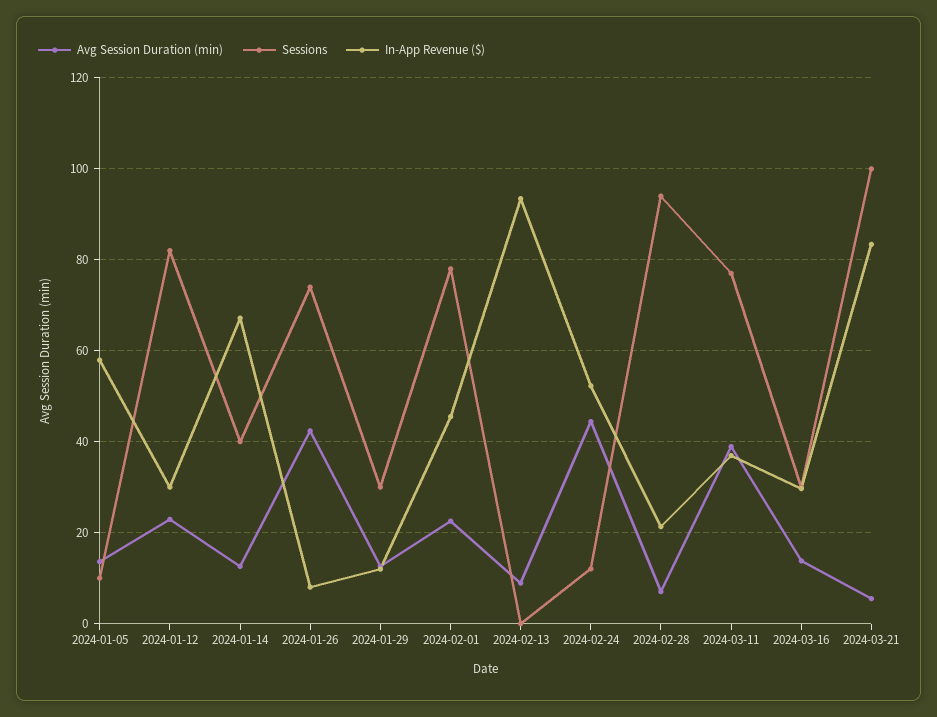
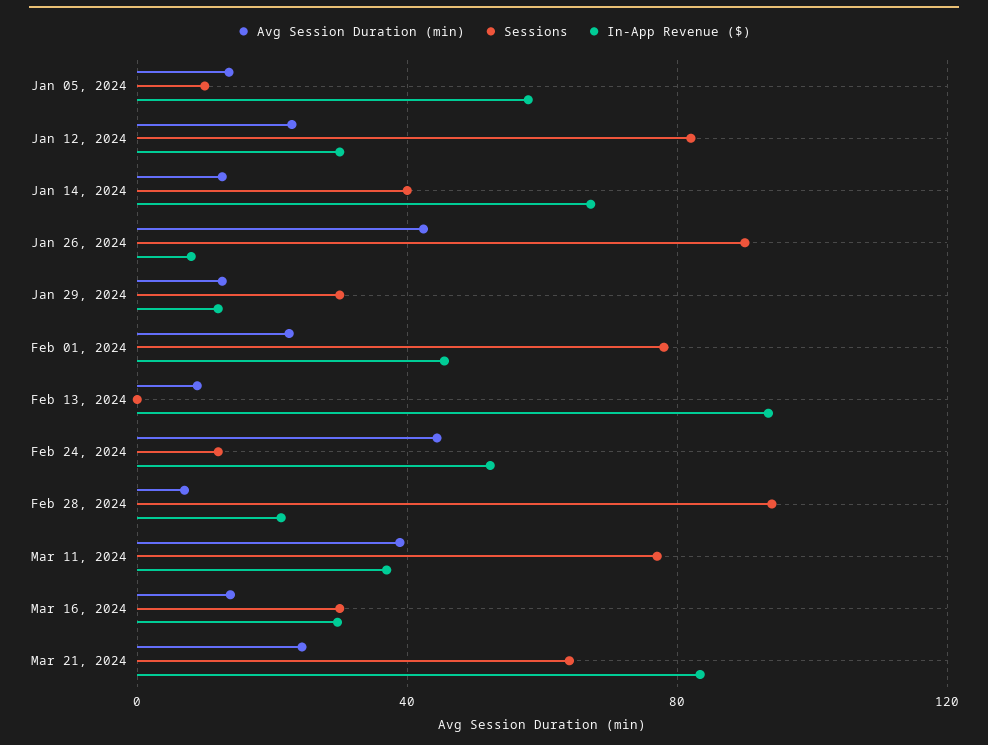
Sessions, 2024-01-26: 74 -> 90
Avg Session Duration (min), 2024-03-21: 6 -> 25
Sessions, 2024-03-21: 100 -> 65

